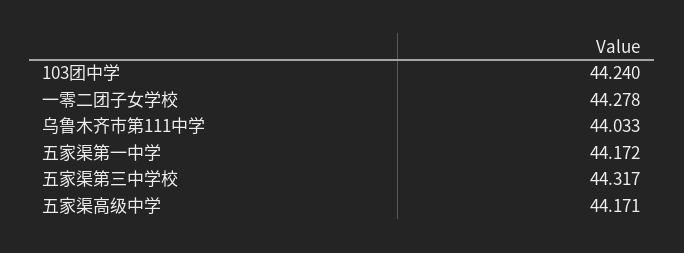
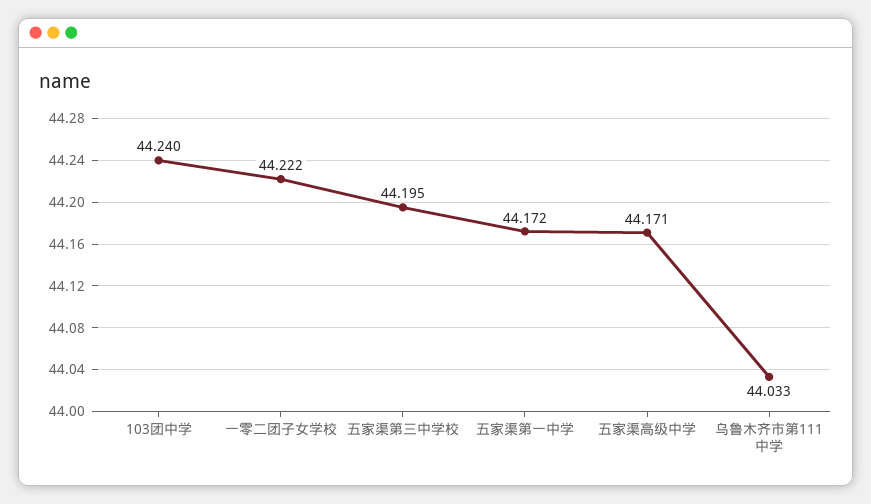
一零二团子女学校: 44.278 -> 44.222
五家渠第三中学校: 44.317 -> 44.195

